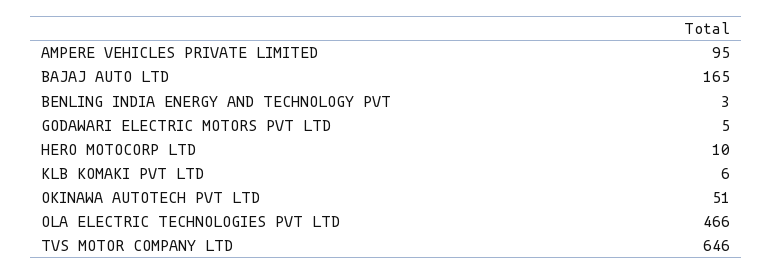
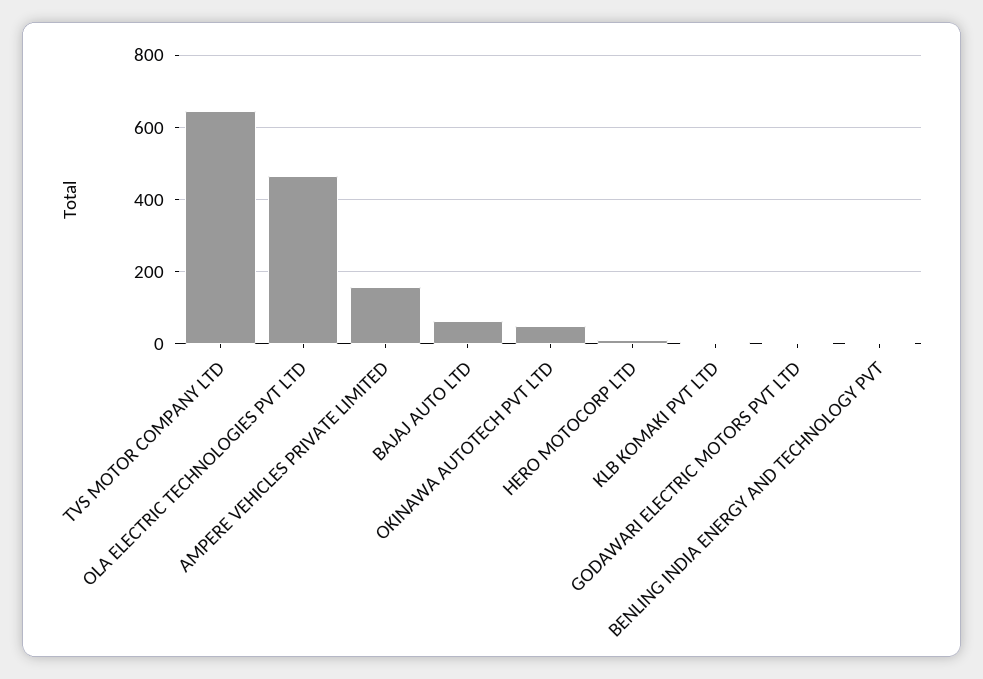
AMPERE VEHICLES PRIVATE LIMITED: 95 -> 160
BAJAJ AUTO LTD: 165 -> 60

